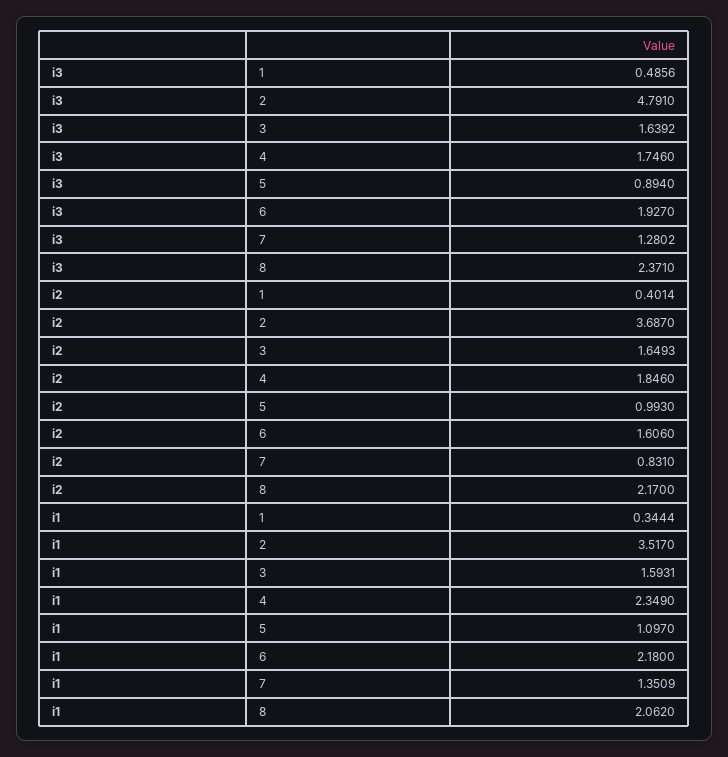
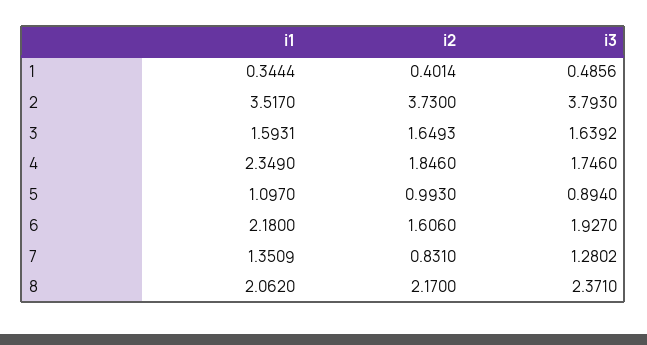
i3, 2: 4.791 -> 3.793
i2, 2: 3.687 -> 3.73

